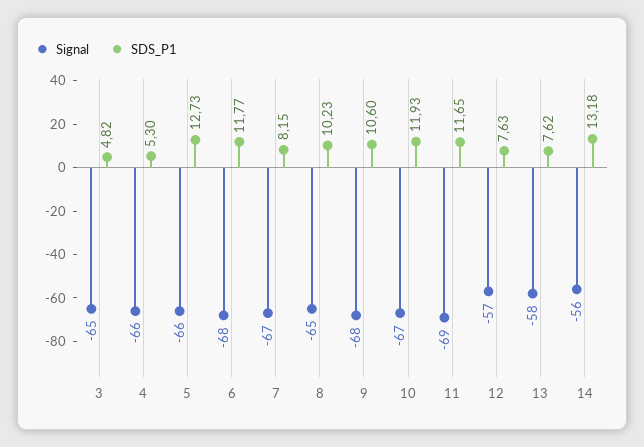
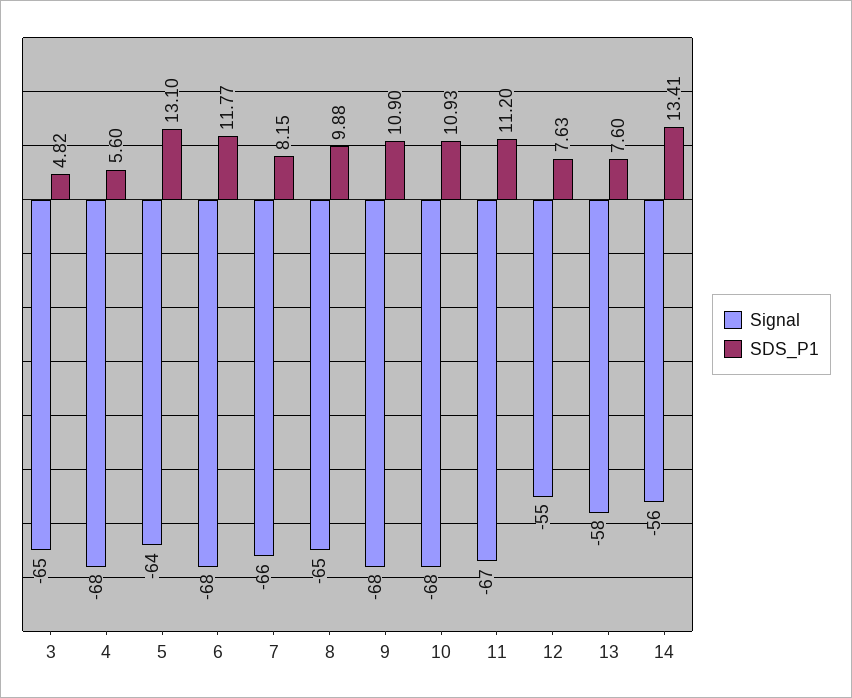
Signal, 4: -66 -> -68
SDS_P1, 4: 5.3 -> 5.6
Signal, 5: -66 -> -64
SDS_P1, 5: 12.73 -> 13.1
Signal, 7: -67 -> -66
SDS_P1, 8: 10.23 -> 9.88
SDS_P1, 9: 10.6 -> 10.9
Signal, 10: -67 -> -68
SDS_P1, 10: 11.93 -> 10.93
Signal, 11: -69 -> -67
SDS_P1, 11: 11.65 -> 11.2
Signal, 12: -57 -> -55
SDS_P1, 13: 7.62 -> 7.6
SDS_P1, 14: 13.18 -> 13.41

